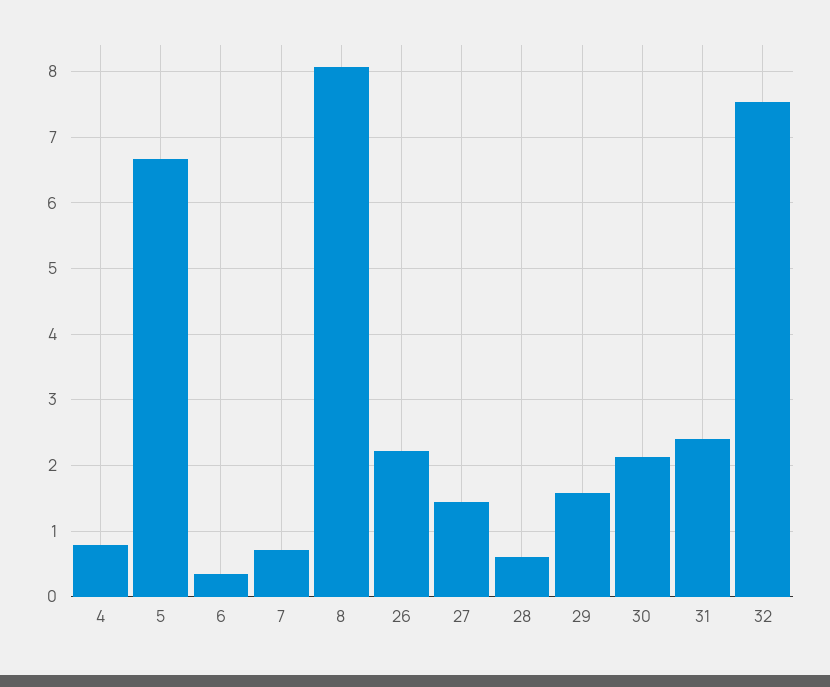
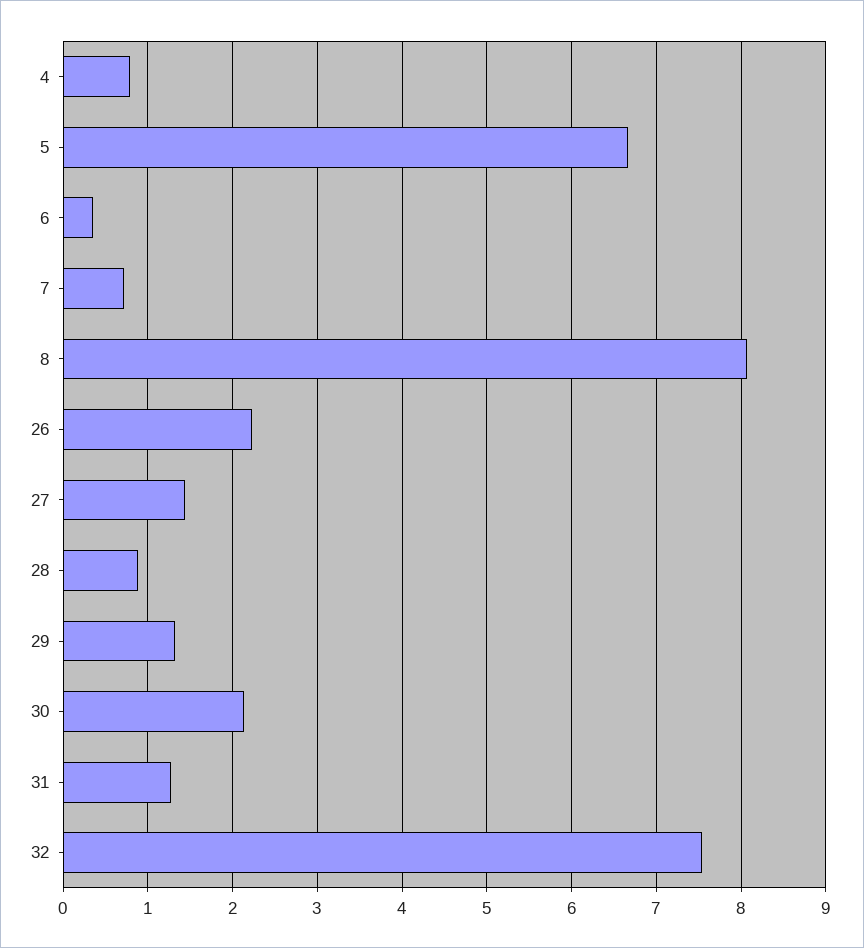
28: 0.6 -> 0.9
29: 1.6 -> 1.3
31: 2.4 -> 1.3

